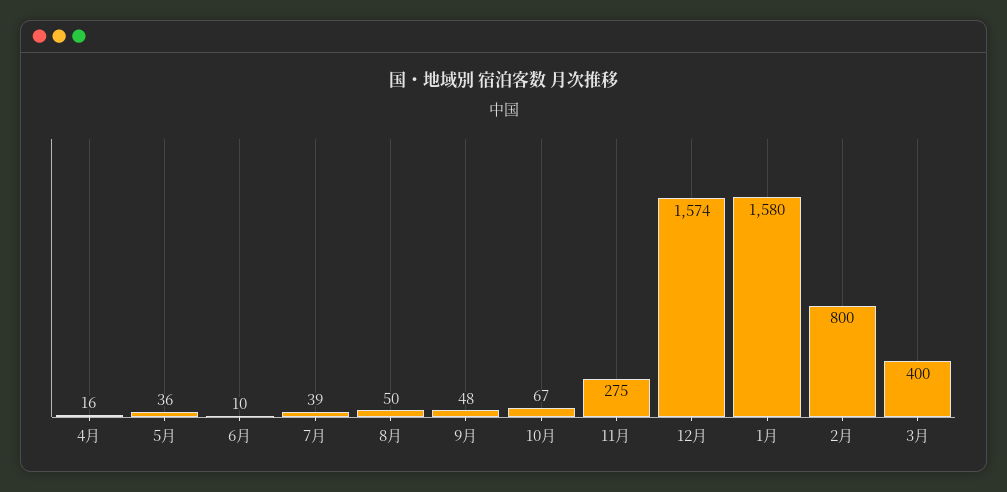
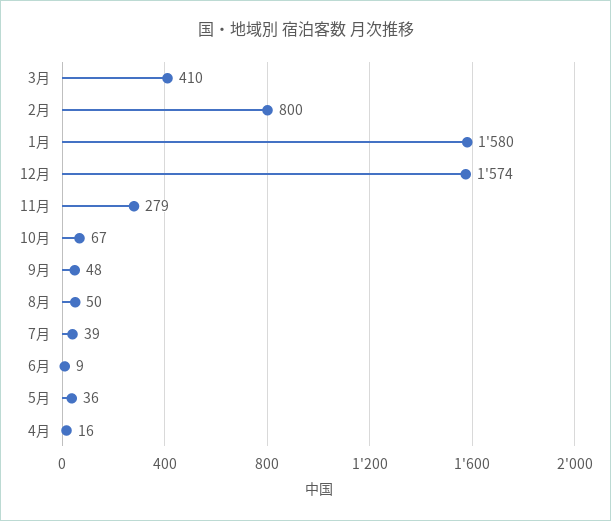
6月: 10 -> 9
11月: 275 -> 279
3月: 400 -> 410

